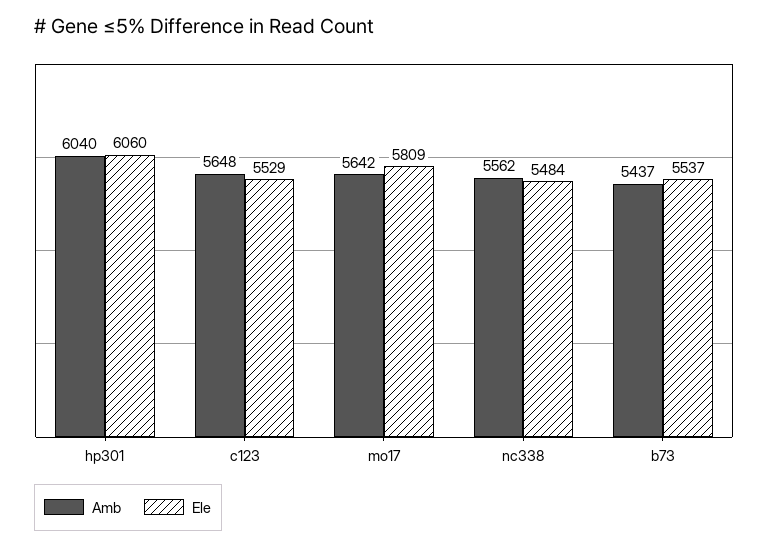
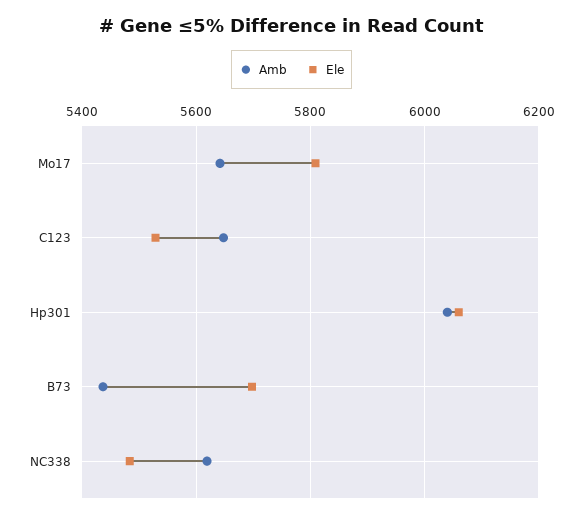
Amb, nc338: 5562 -> 5620
Ele, b73: 5537 -> 5700

